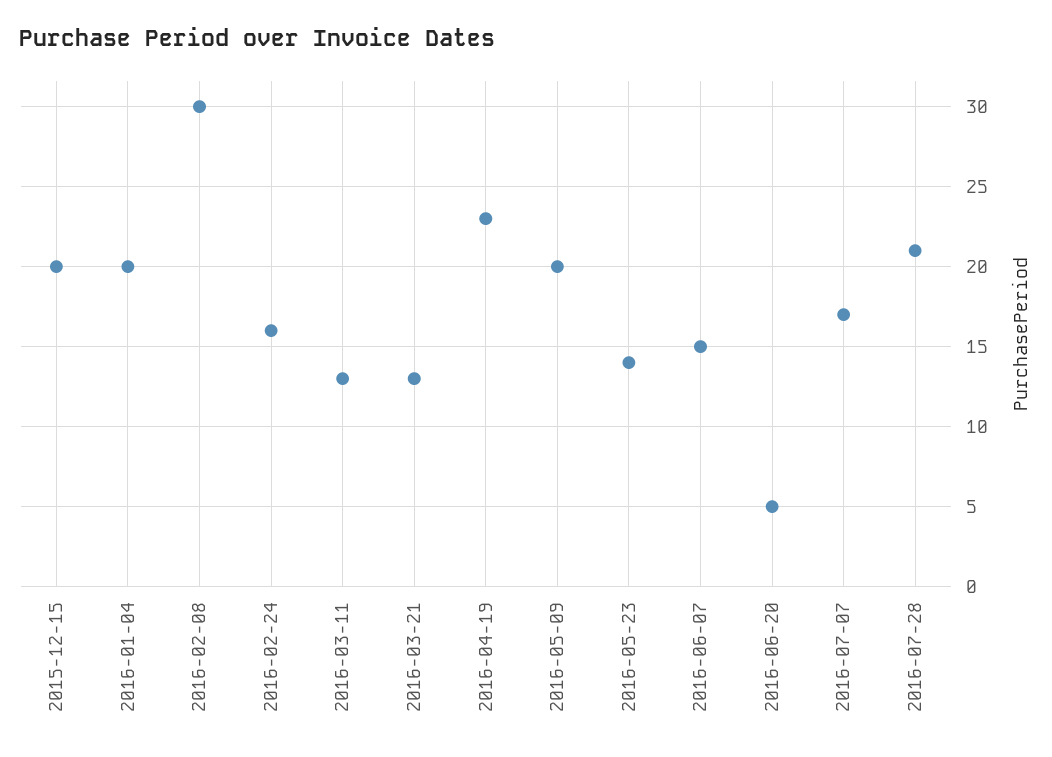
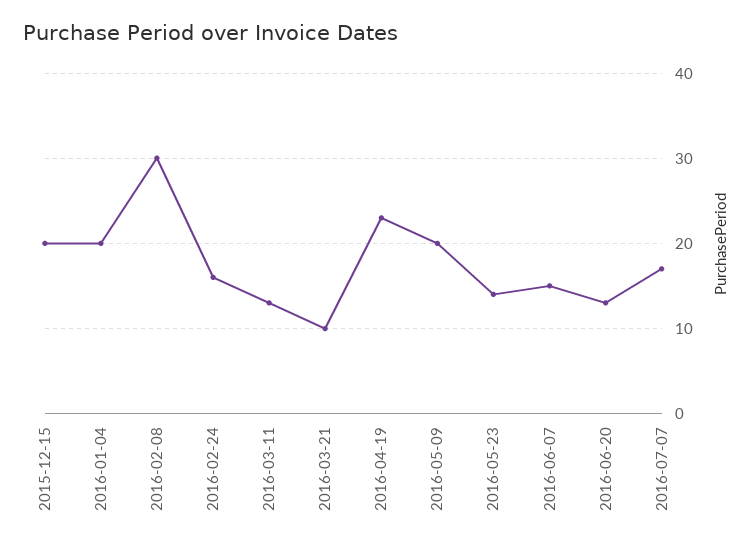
2016-03-21: 13 -> 10
2016-06-20: 5 -> 13
2016-07-28: 21 -> none

